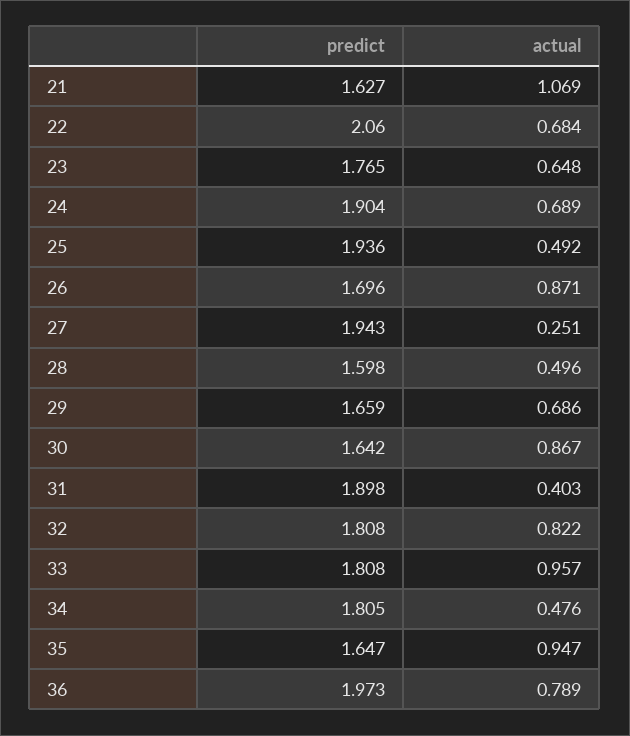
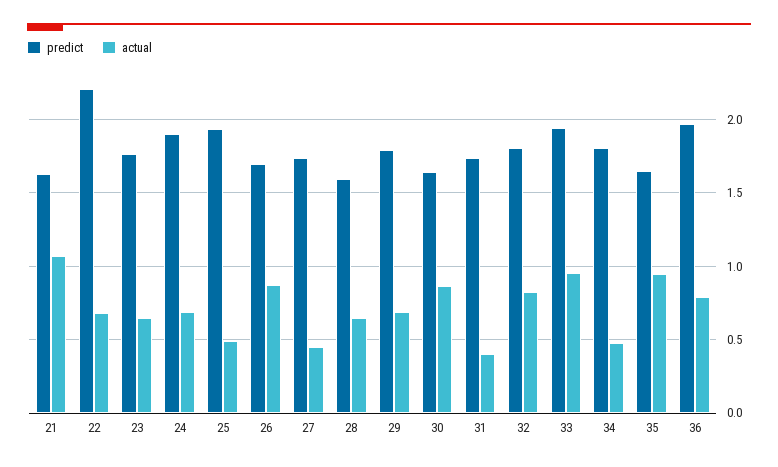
predict, 22: 2.06 -> 2.2
predict, 27: 1.943 -> 1.75
actual, 27: 0.251 -> 0.45
actual, 28: 0.496 -> 0.65
predict, 29: 1.659 -> 1.8
predict, 31: 1.898 -> 1.75
predict, 33: 1.808 -> 1.95

